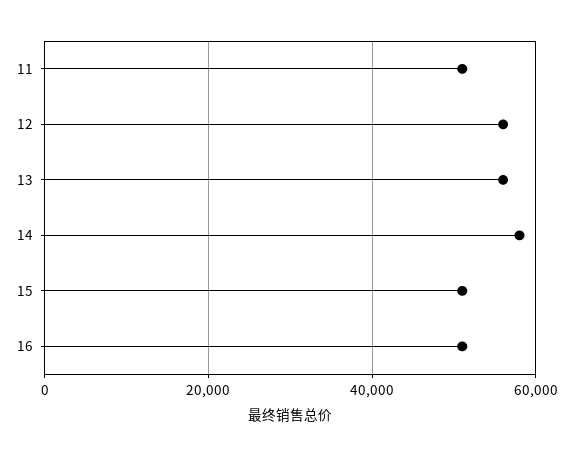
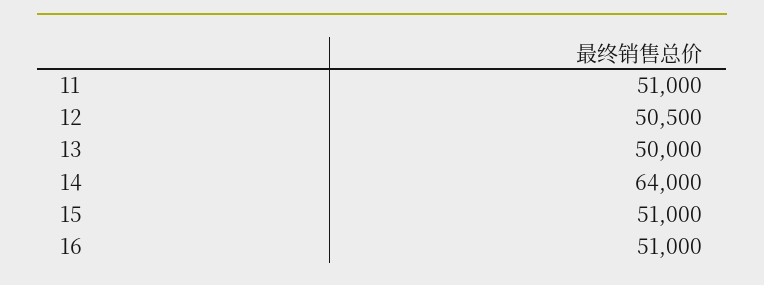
12: 56000 -> 50500
13: 56000 -> 50000
14: 58000 -> 64000

